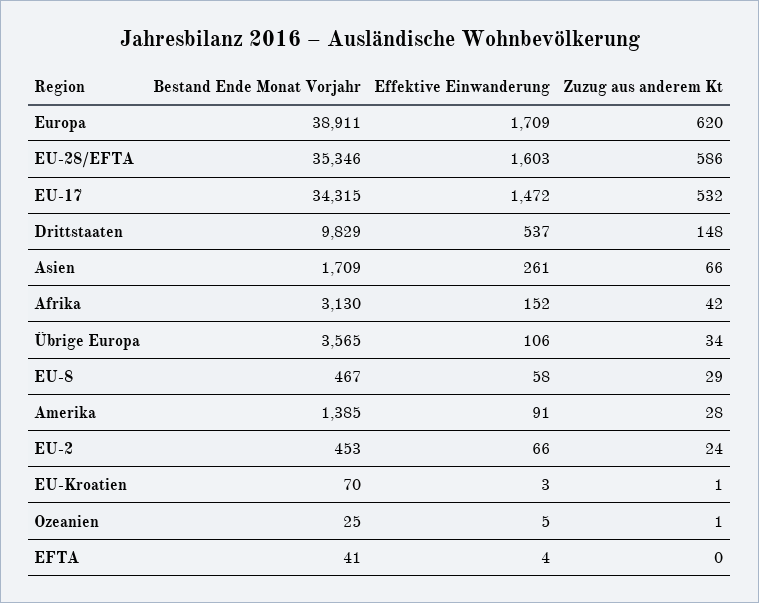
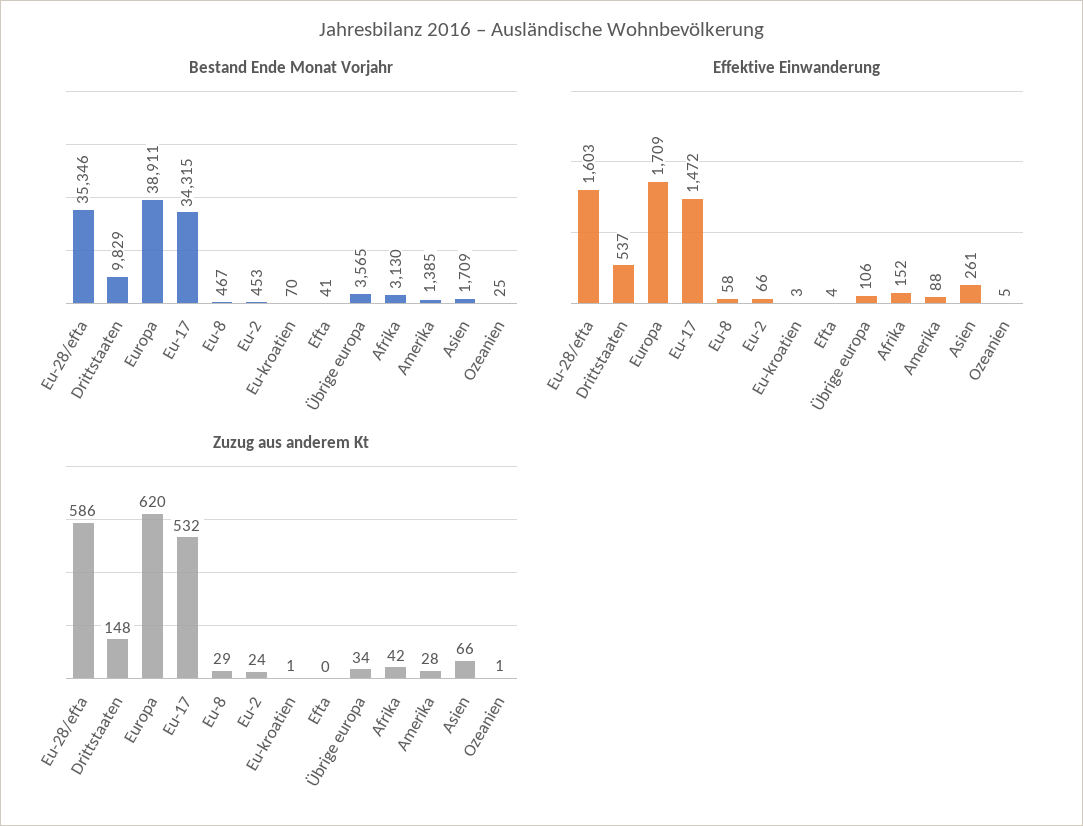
Effektive Einwanderung, Amerika: 91 -> 88

